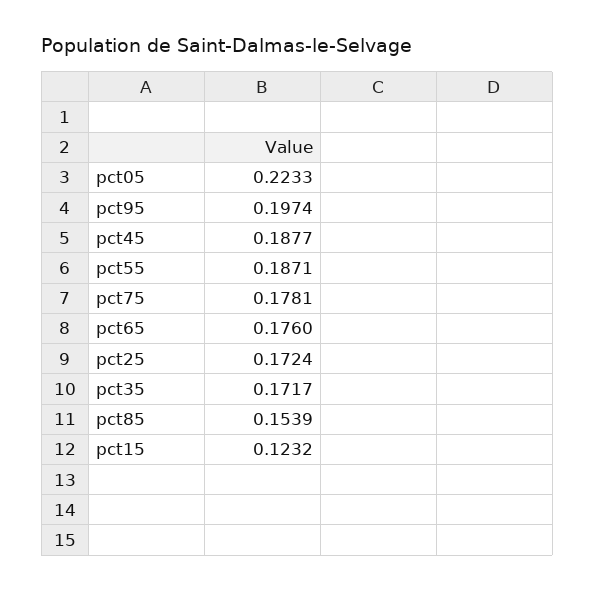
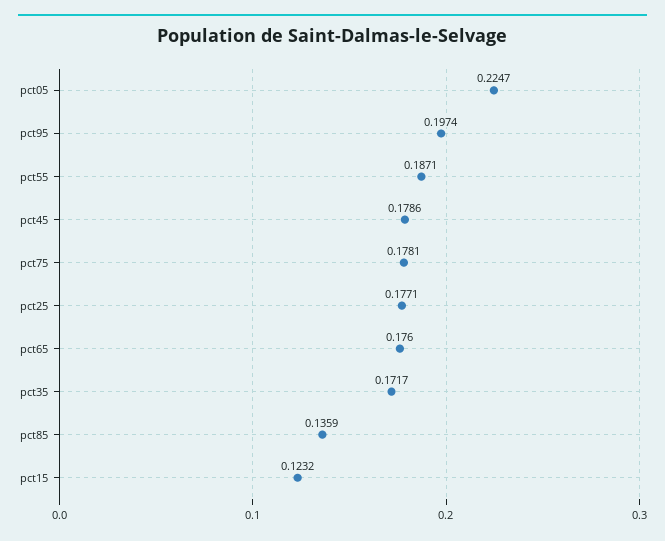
pct05: 0.2233 -> 0.2247
pct45: 0.1877 -> 0.1786
pct25: 0.1724 -> 0.1771
pct85: 0.1539 -> 0.1359

